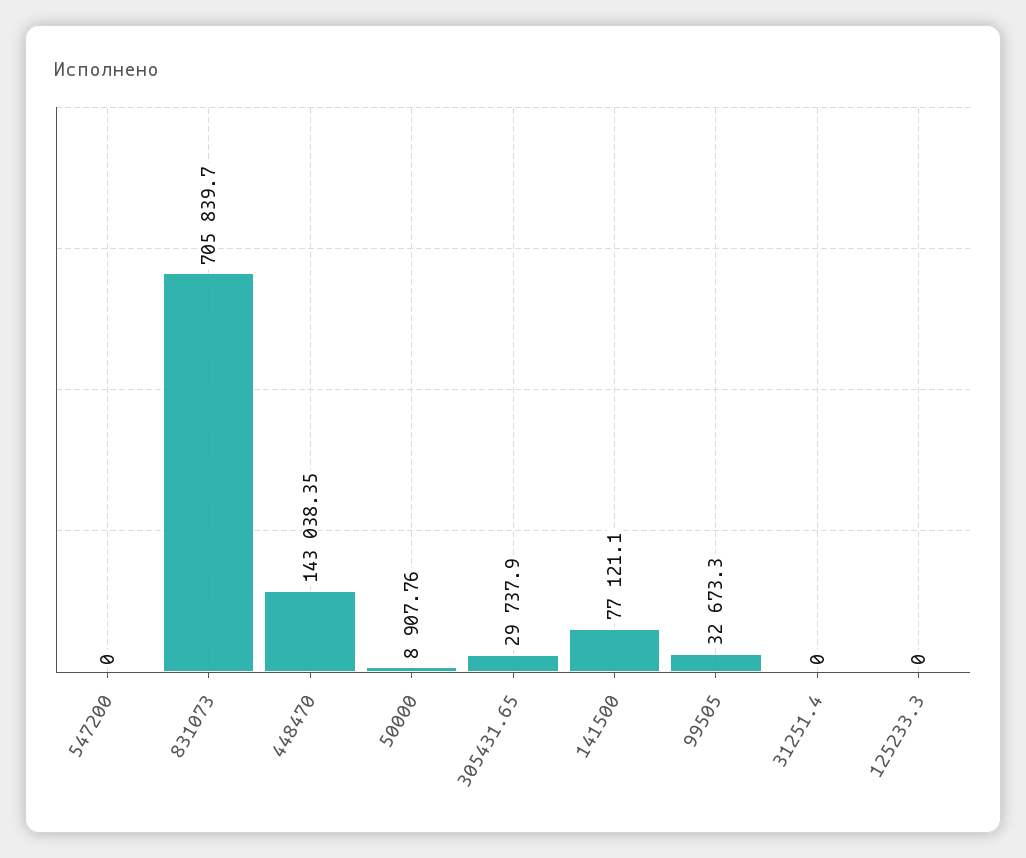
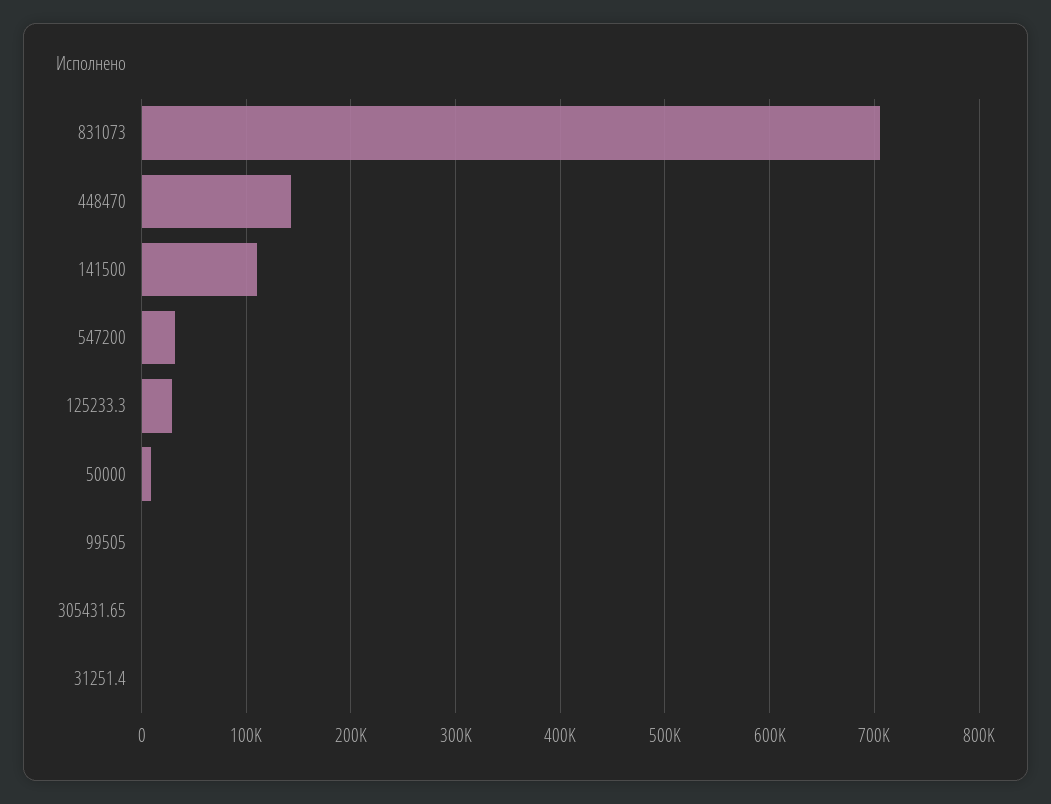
547200: 0 -> 30000
305431.65: 29737.9 -> 0
141500: 77121.1 -> 110000
99505: 32673.3 -> 0
125233.3: 0 -> 30000

